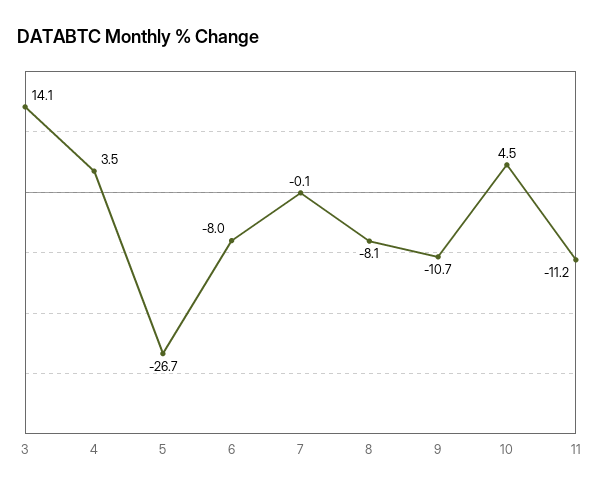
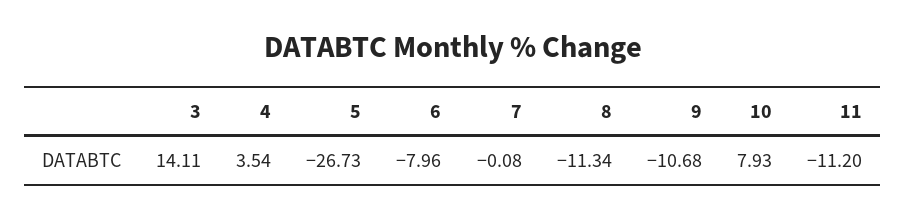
8: -8.1 -> -11.34
10: 4.5 -> 7.93

